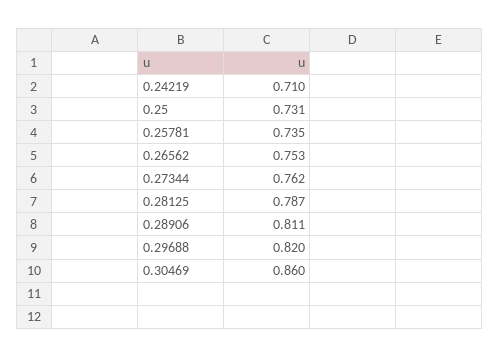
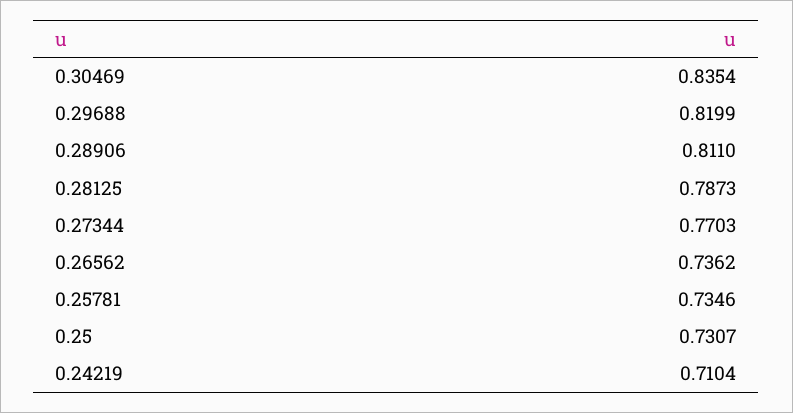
0.26562: 0.753 -> 0.7362
0.27344: 0.762 -> 0.7703
0.30469: 0.86 -> 0.8354

